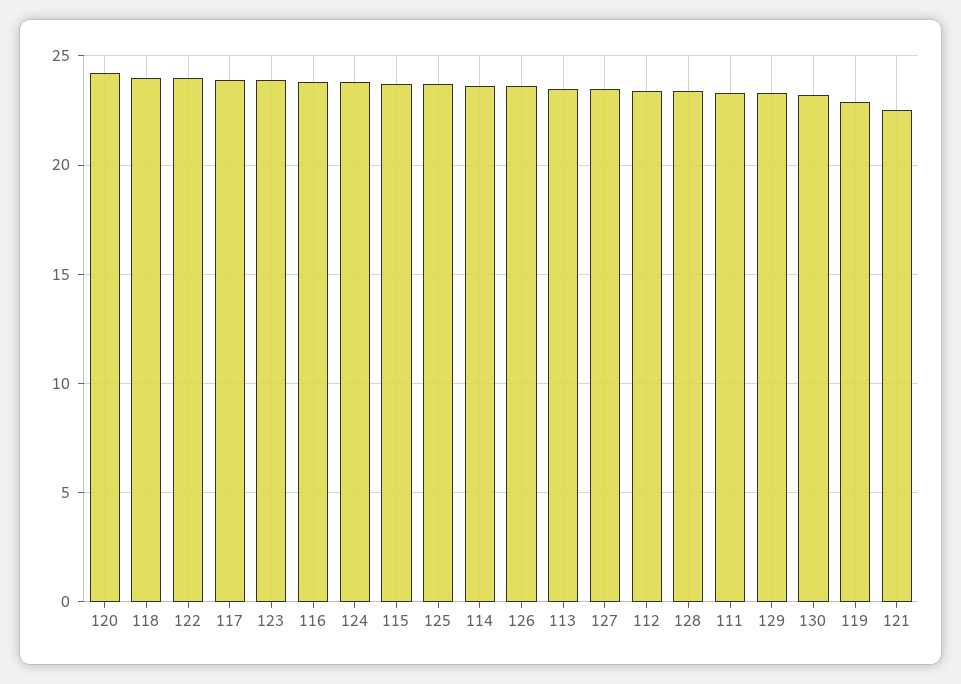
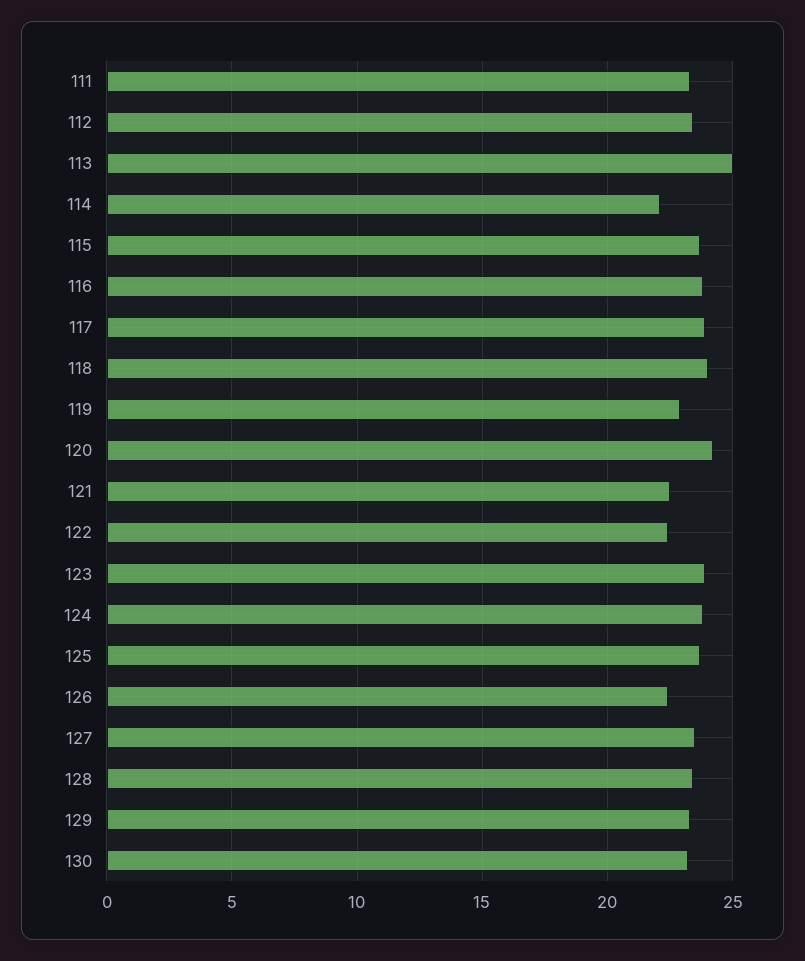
122: 24 -> 22.5
114: 23.5 -> 22
126: 23.5 -> 22.5
113: 23.5 -> 25

